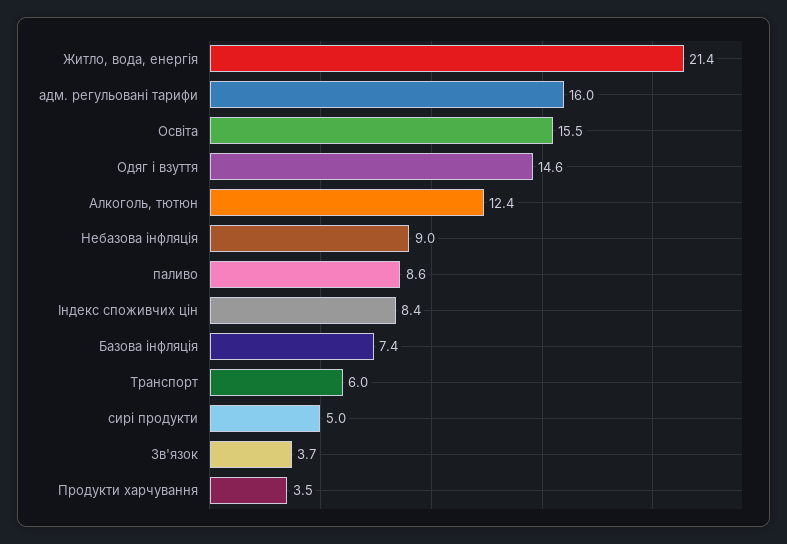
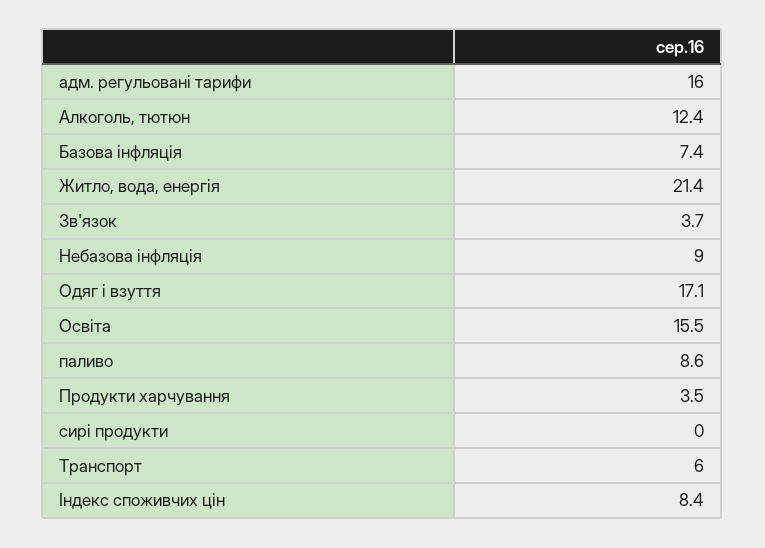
Одяг і взуття: 14.6 -> 17.1
сирі продукти: 5 -> 0

